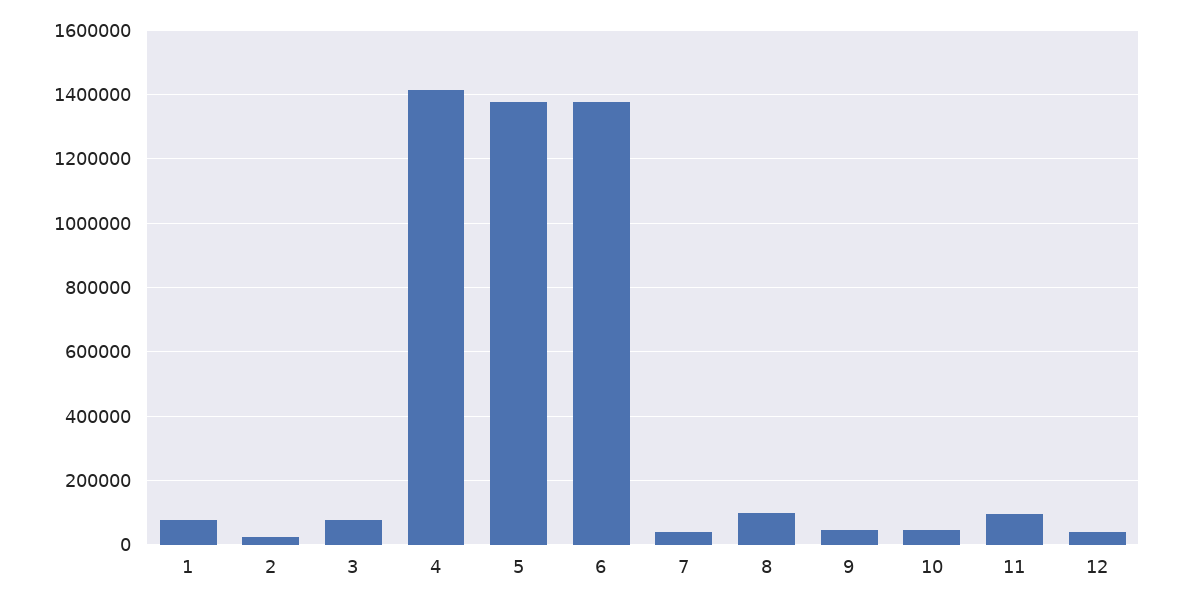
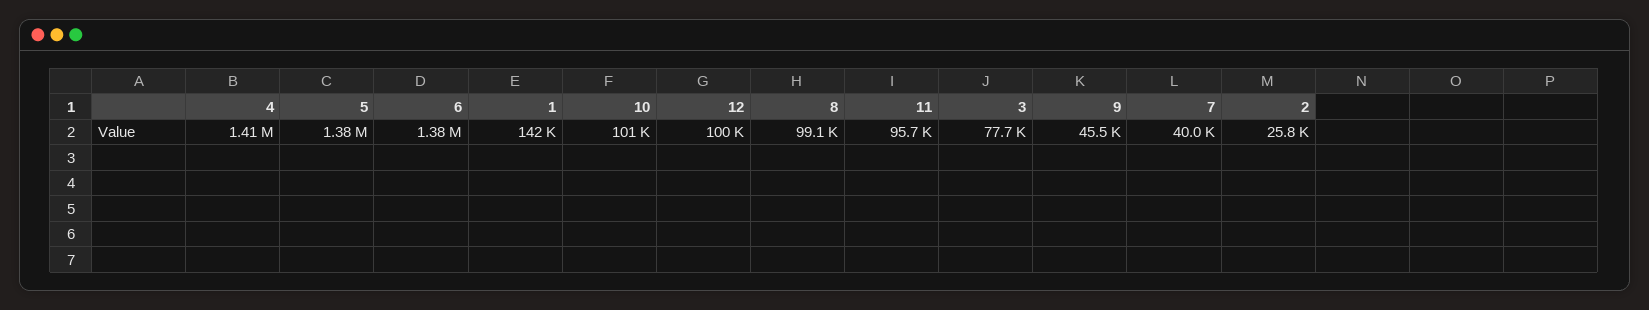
1: 80000 -> 142000
10: 40000 -> 101000
12: 40000 -> 100000

